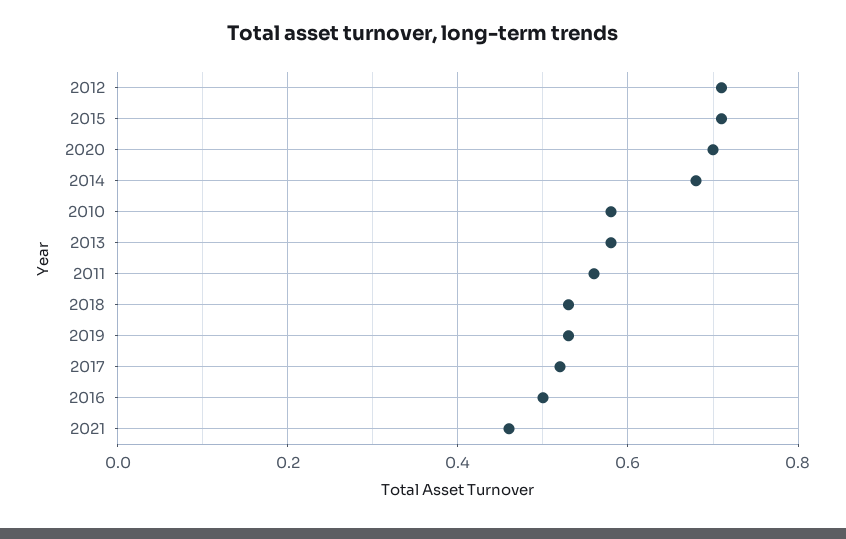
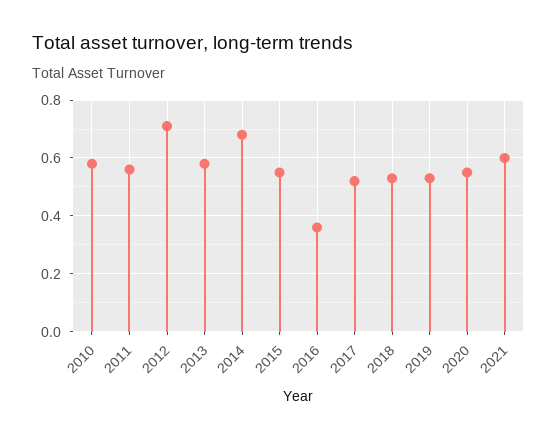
2015: 0.7 -> 0.55
2020: 0.7 -> 0.55
2016: 0.5 -> 0.35
2021: 0.45 -> 0.6

